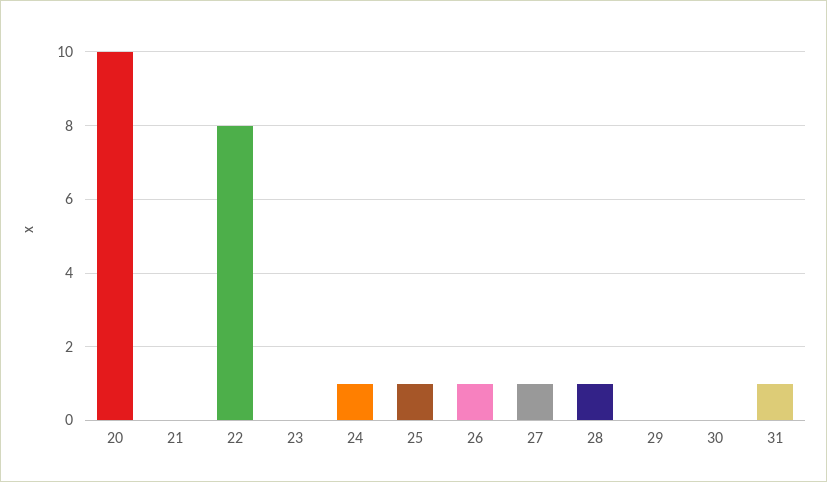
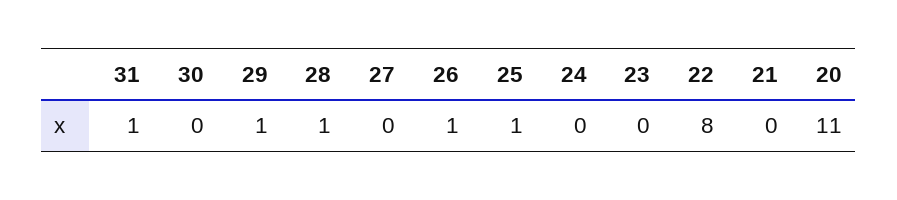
20: 10 -> 11
24: 1 -> 0
27: 1 -> 0
29: 0 -> 1

